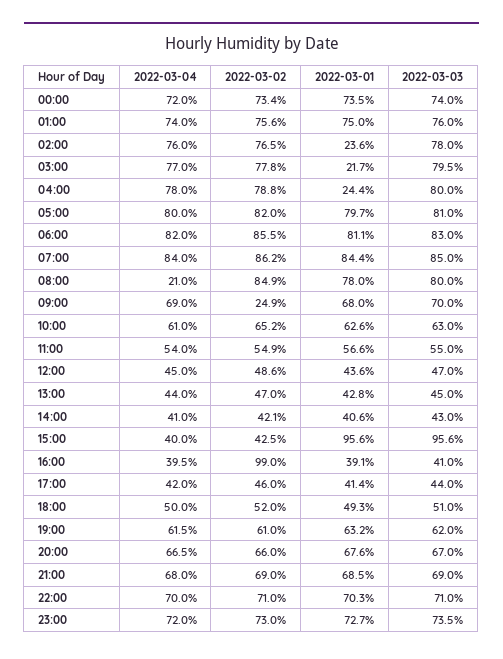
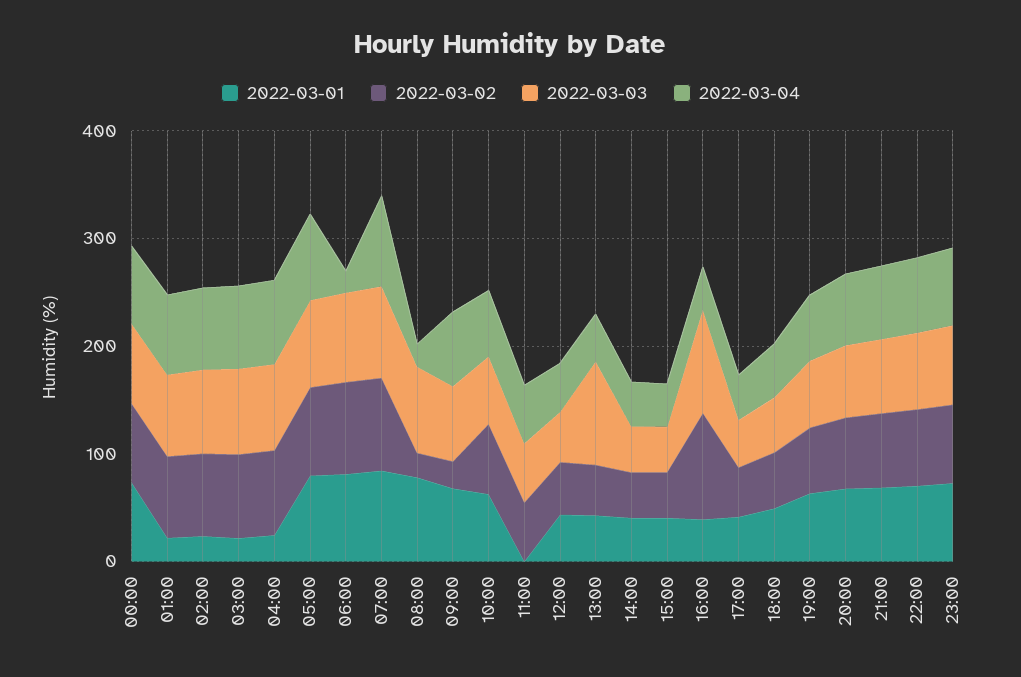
2022-03-01, 01:00: 75 -> 20
2022-03-04, 06:00: 82 -> 20
2022-03-02, 08:00: 84.9 -> 20
2022-03-01, 11:00: 56.6 -> 0
2022-03-03, 13:00: 45 -> 100
2022-03-01, 15:00: 95.6 -> 40
2022-03-03, 15:00: 95.6 -> 40
2022-03-03, 16:00: 41 -> 100

